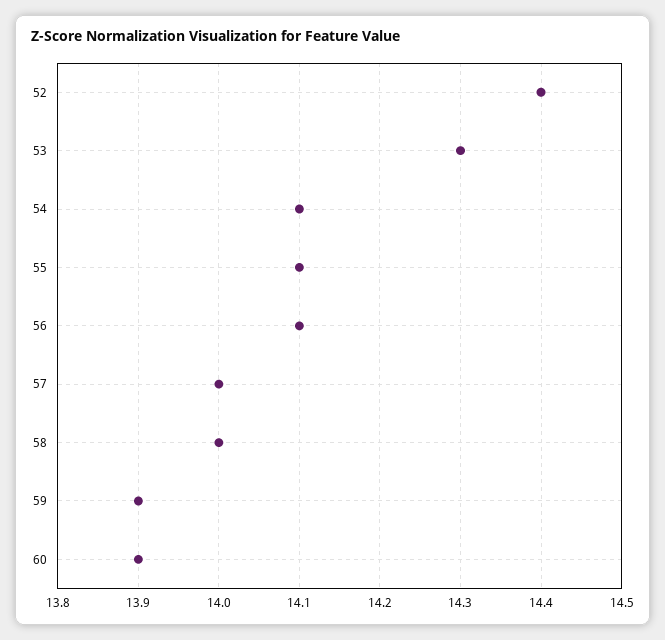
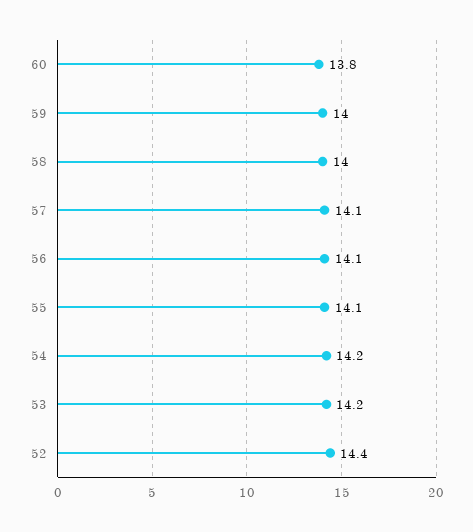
53: 14.3 -> 14.2
54: 14.1 -> 14.2
57: 14 -> 14.1
59: 13.9 -> 14
60: 13.9 -> 13.8

